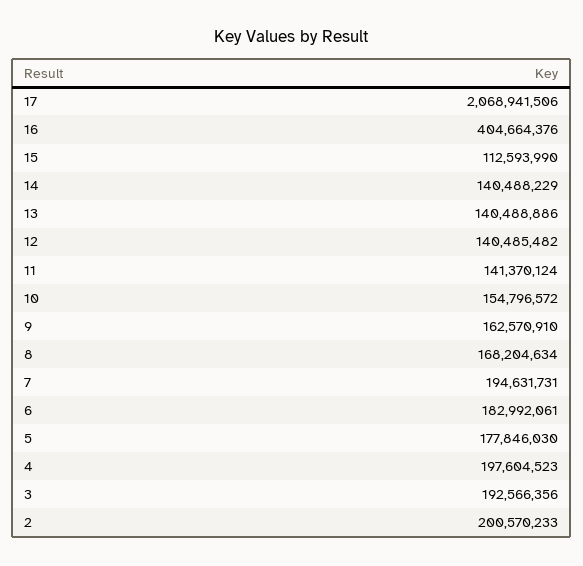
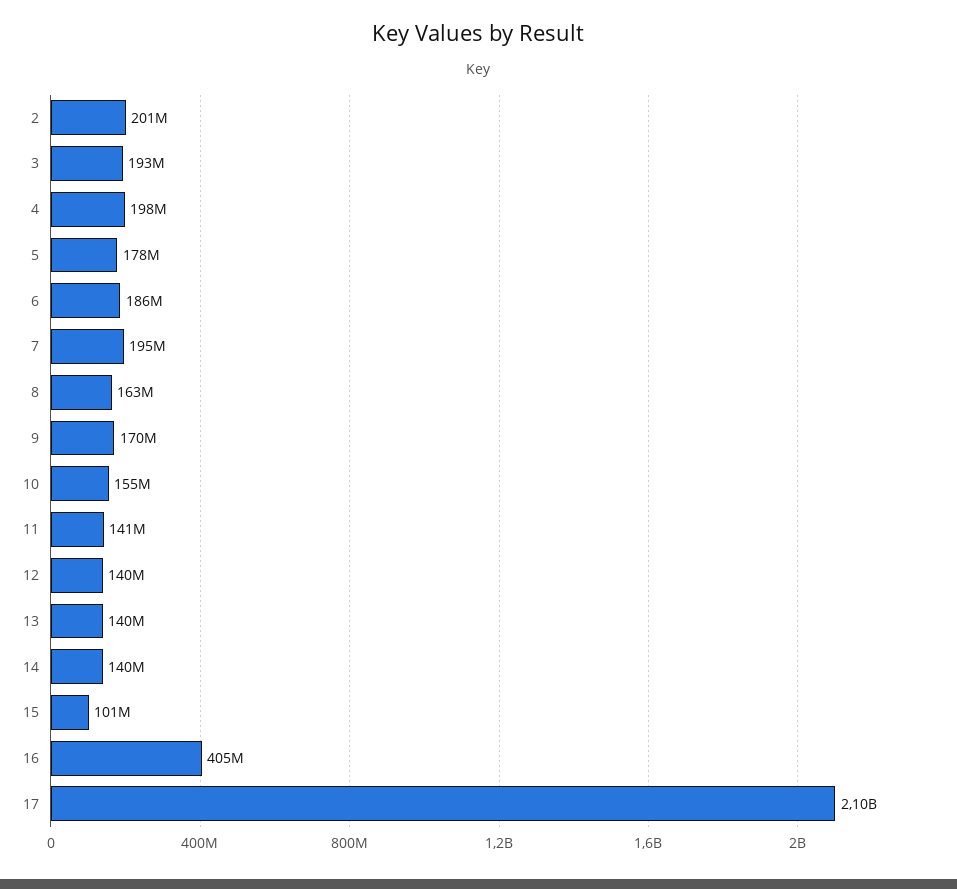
17: 2068941506 -> 2100000000
15: 112593990 -> 101000000
9: 162570910 -> 170000000
8: 168204634 -> 163000000
6: 182992061 -> 186000000

